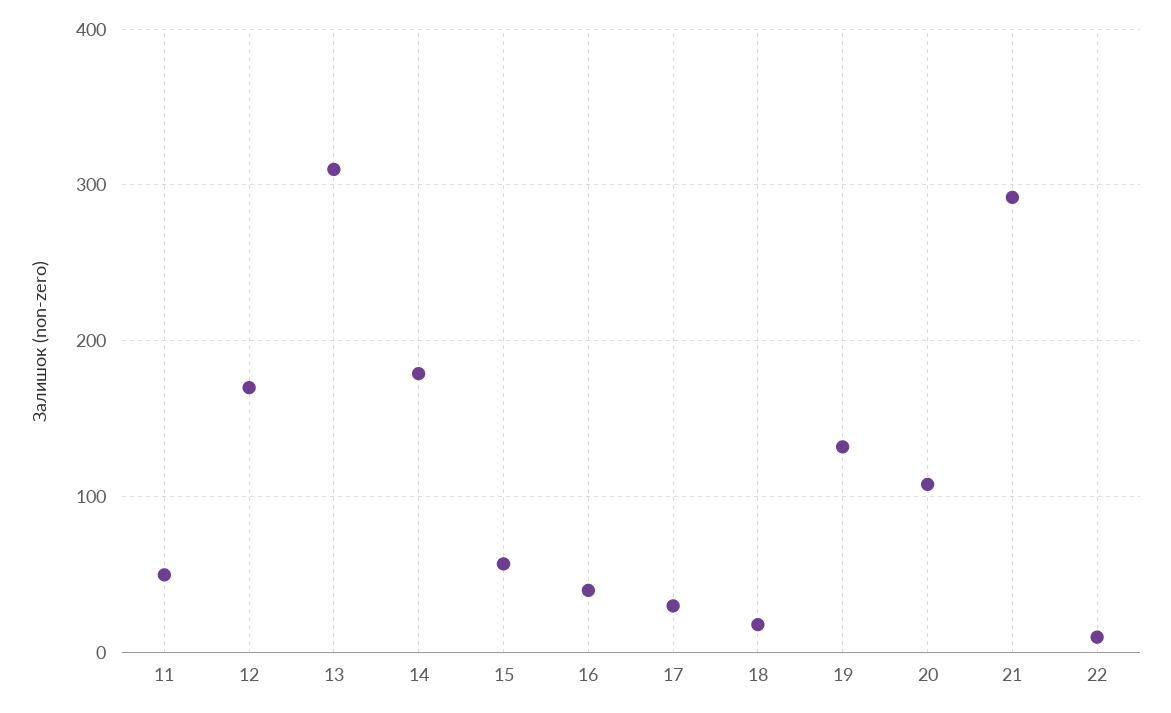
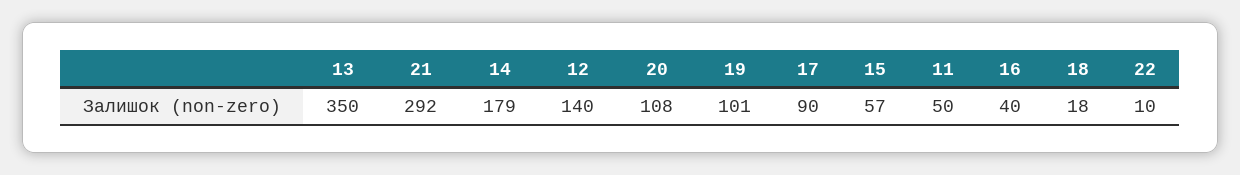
12: 170 -> 140
13: 310 -> 350
17: 30 -> 90
19: 130 -> 101

